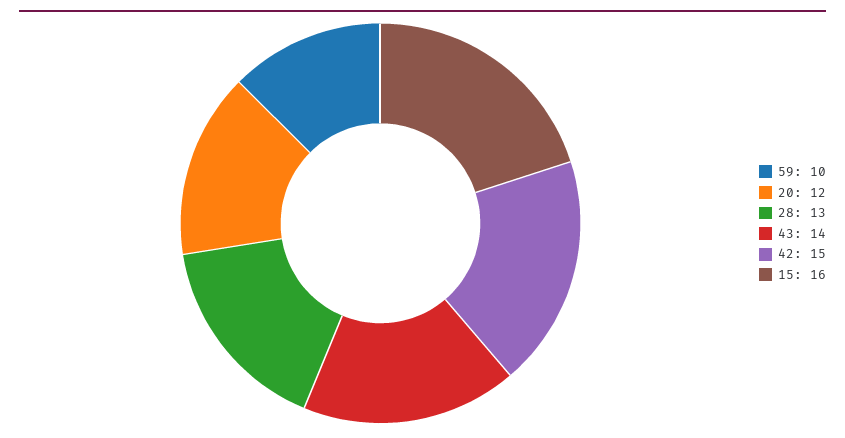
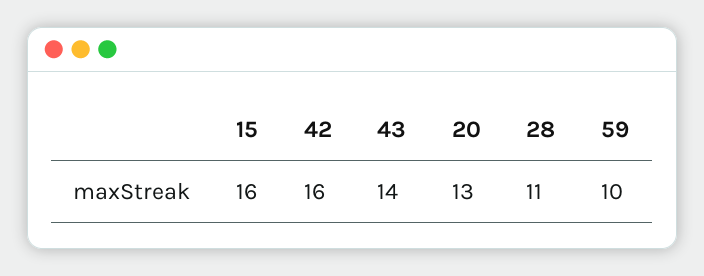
20: 12 -> 13
28: 13 -> 11
42: 15 -> 16

